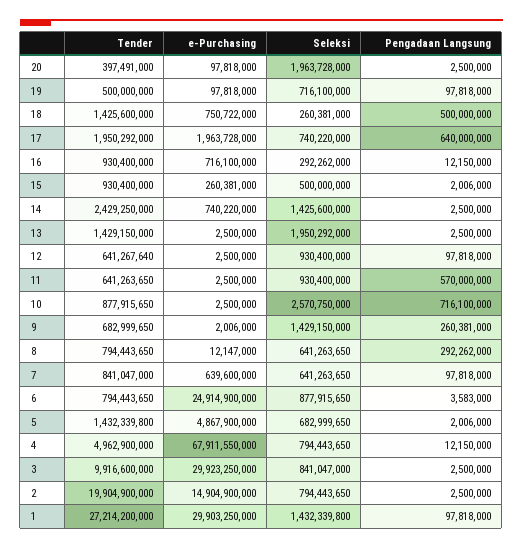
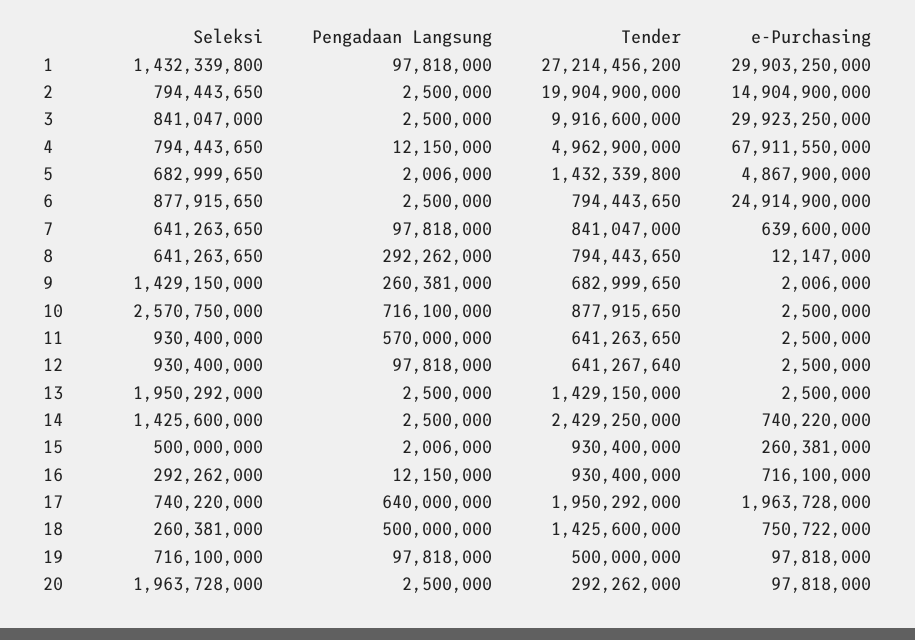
Tender, 20: 397491000 -> 292262000
Pengadaan Langsung, 6: 3583000 -> 2500000
Tender, 1: 27214200000 -> 27214456200

